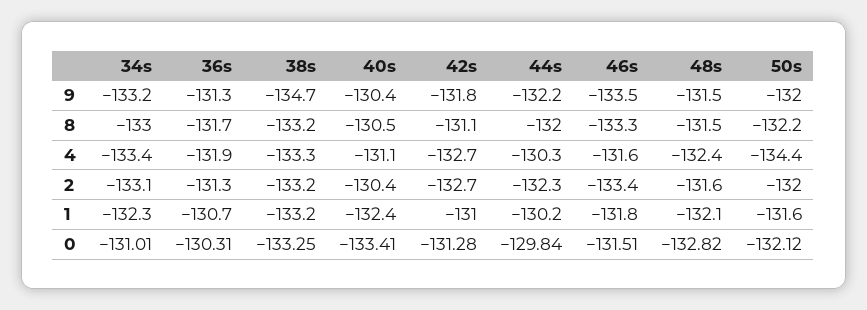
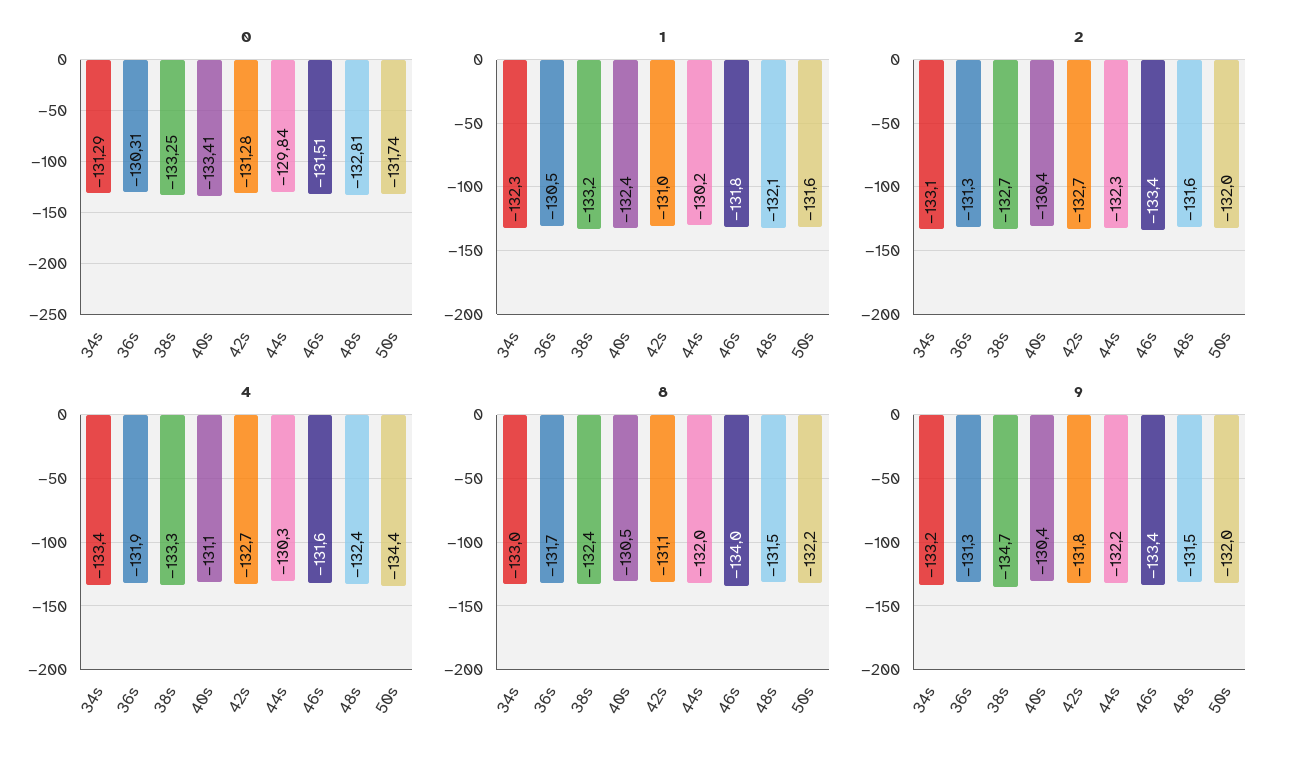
9, 46s: -133.5 -> -133.4
8, 38s: -133.2 -> -132.4
8, 46s: -133.3 -> -134
2, 38s: -133.2 -> -132.7
1, 36s: -130.7 -> -130.5
0, 34s: -131.01 -> -131.29
0, 48s: -132.82 -> -132.81
0, 50s: -132.12 -> -131.74

